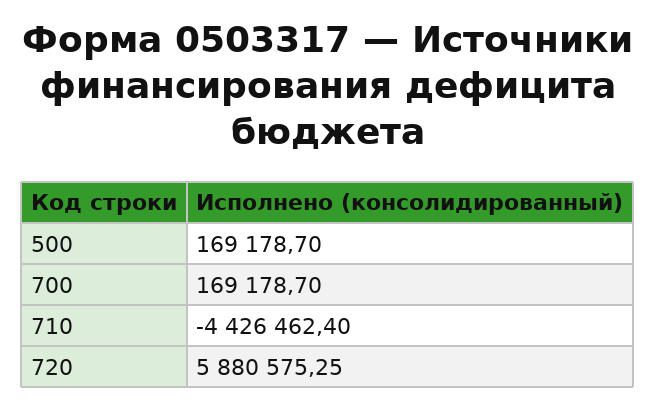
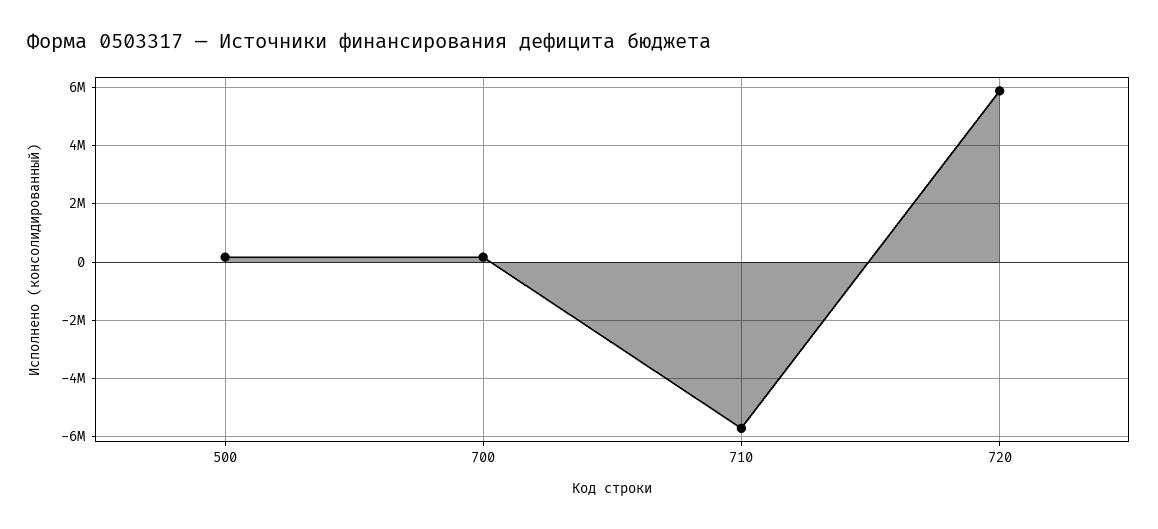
710: -4426462.4 -> -5750000

